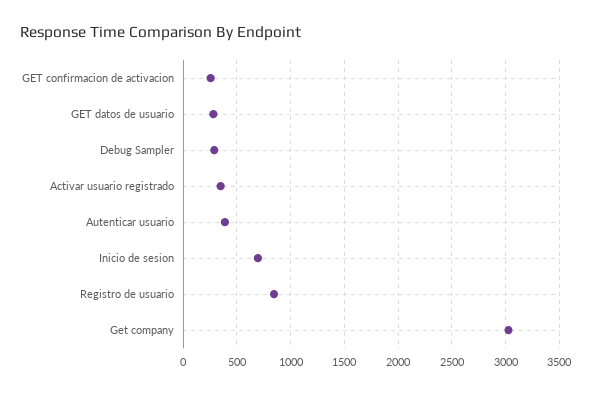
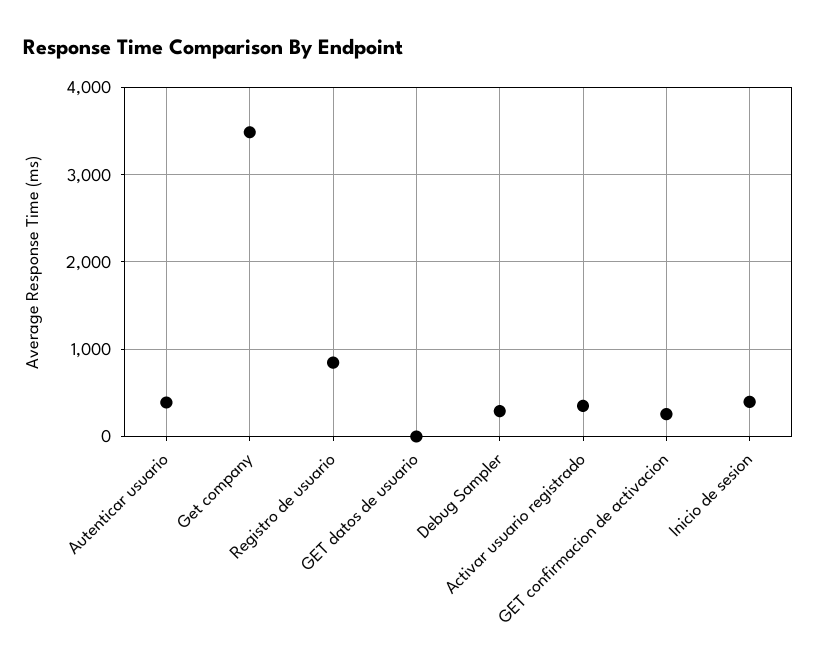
GET datos de usuario: 300 -> 0
Inicio de sesion: 700 -> 400
Get company: 3000 -> 3500

